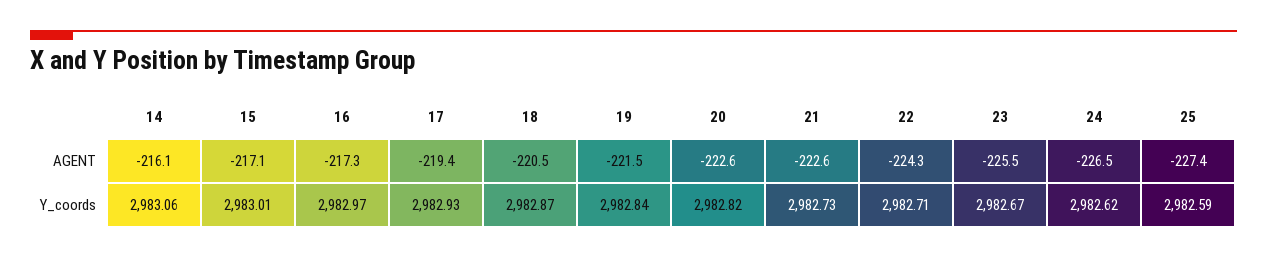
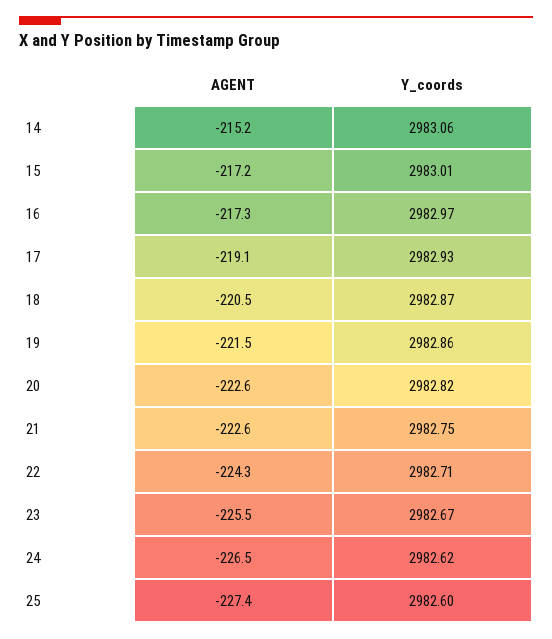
14, AGENT: -216.1 -> -215.2
15, AGENT: -217.1 -> -217.2
17, AGENT: -219.4 -> -219.1
19, Y_coords: 2982.84 -> 2982.86
21, Y_coords: 2982.73 -> 2982.75
25, Y_coords: 2982.59 -> 2982.6

